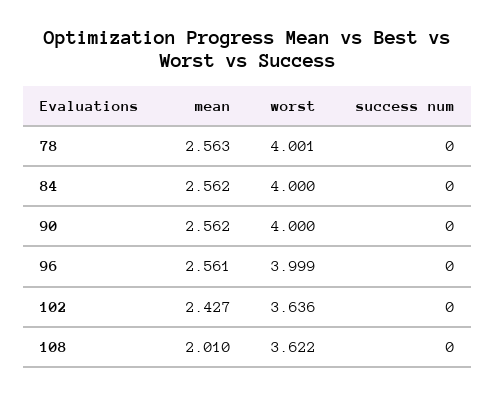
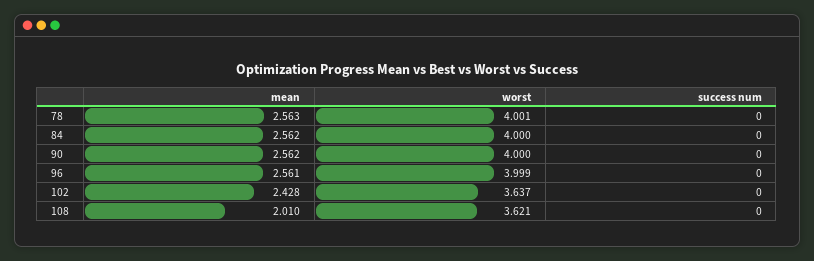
mean, 102: 2.427 -> 2.428
worst, 102: 3.636 -> 3.637
worst, 108: 3.622 -> 3.621

